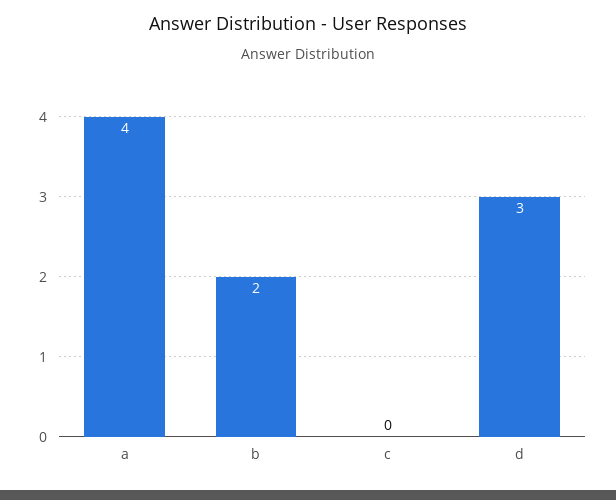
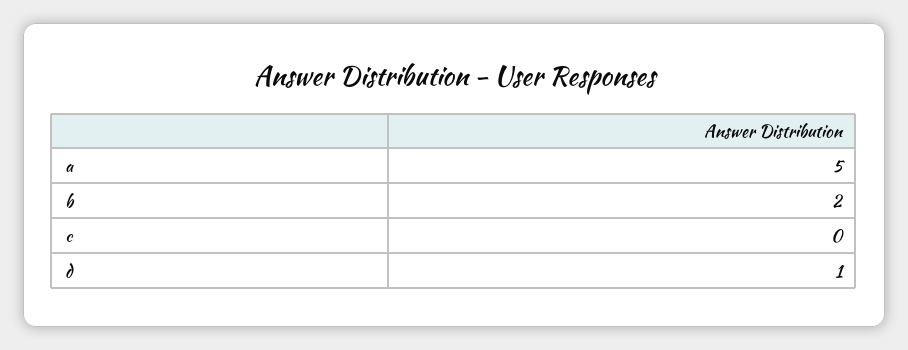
a: 4 -> 5
d: 3 -> 1

